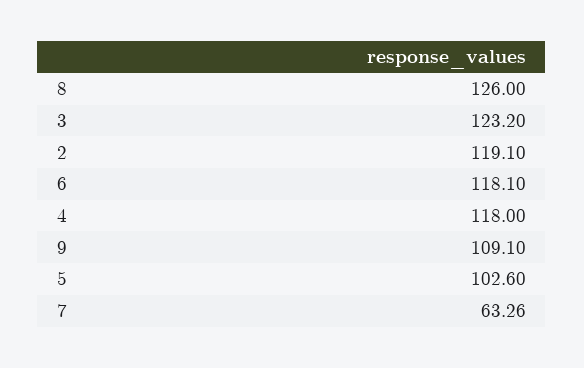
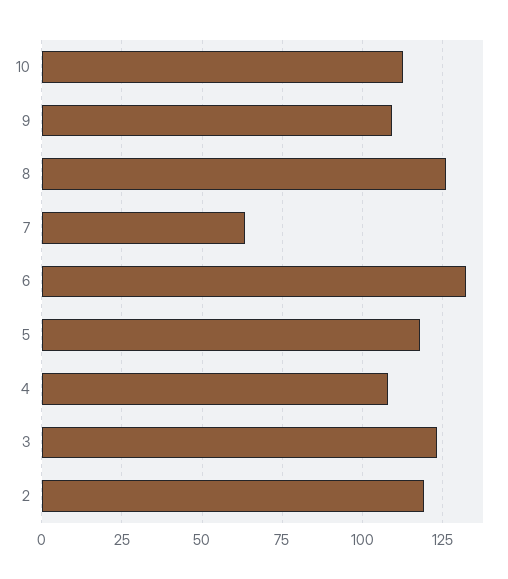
6: 118.1 -> 132.5
4: 118 -> 107.5
5: 102.6 -> 117.5
10: none -> 112.5

